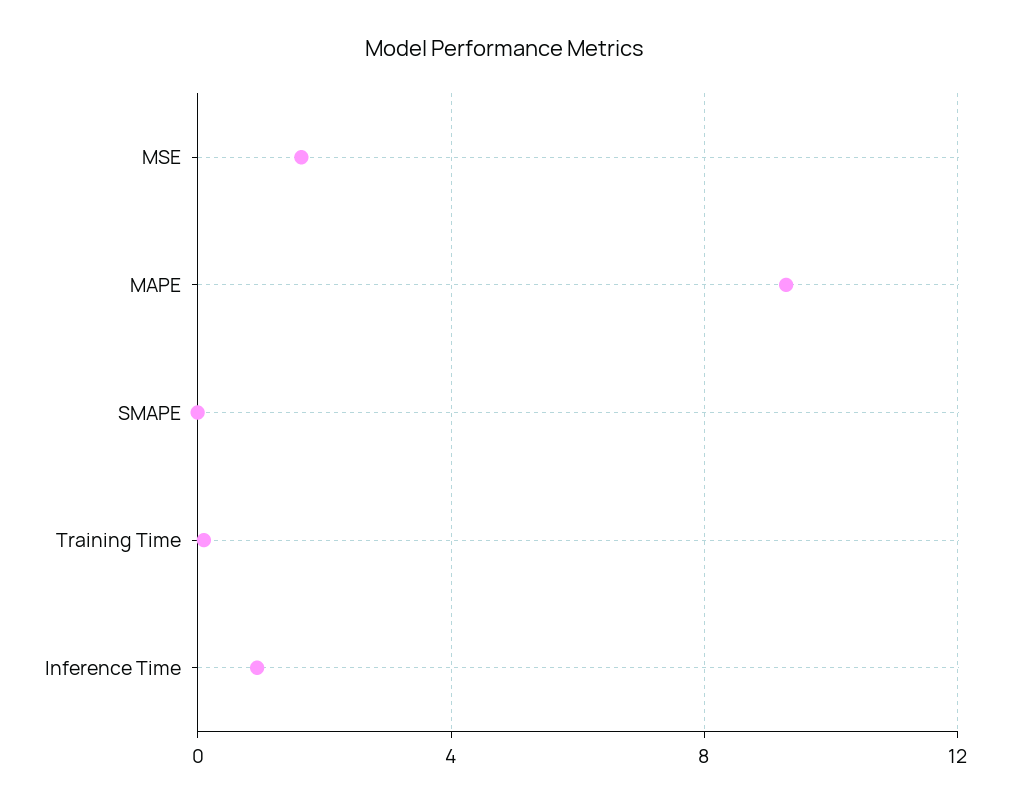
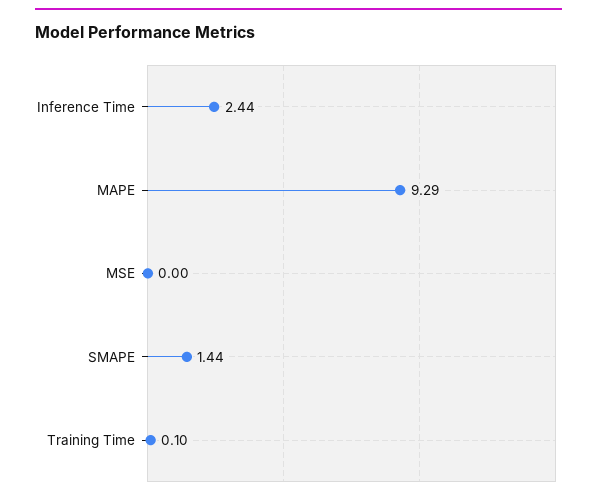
MSE: 1.5 -> 0
SMAPE: 0 -> 1.44
Inference Time: 1 -> 2.44

